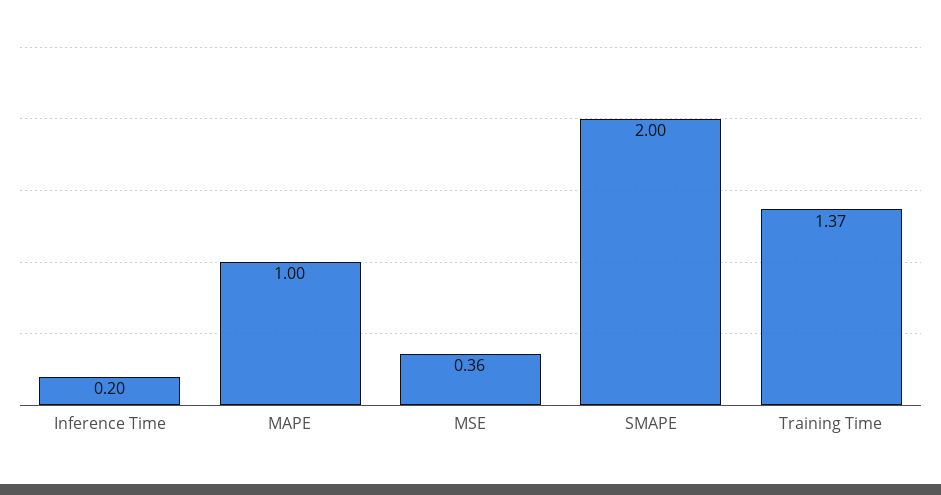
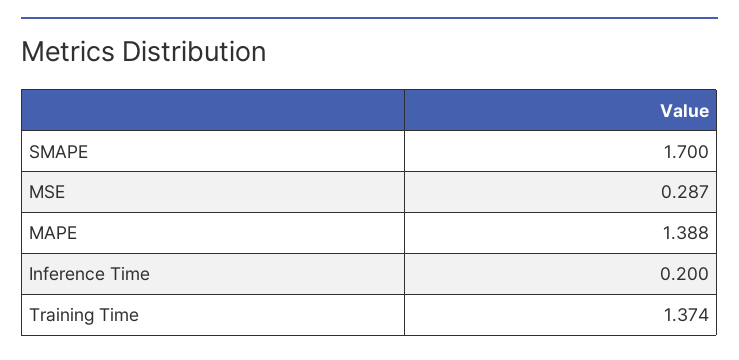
MAPE: 1 -> 1.388
MSE: 0.36 -> 0.287
SMAPE: 2 -> 1.7

